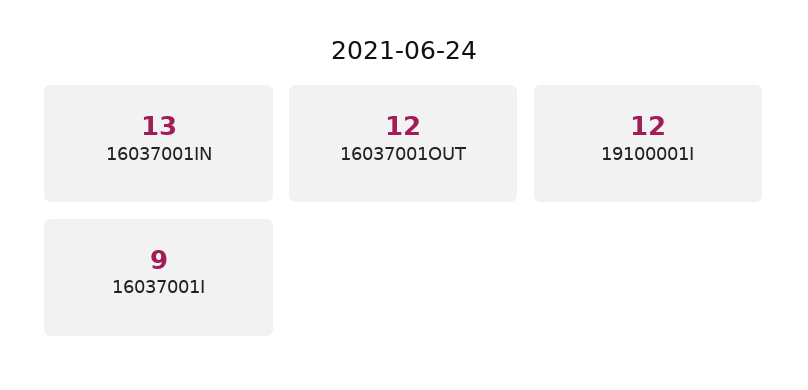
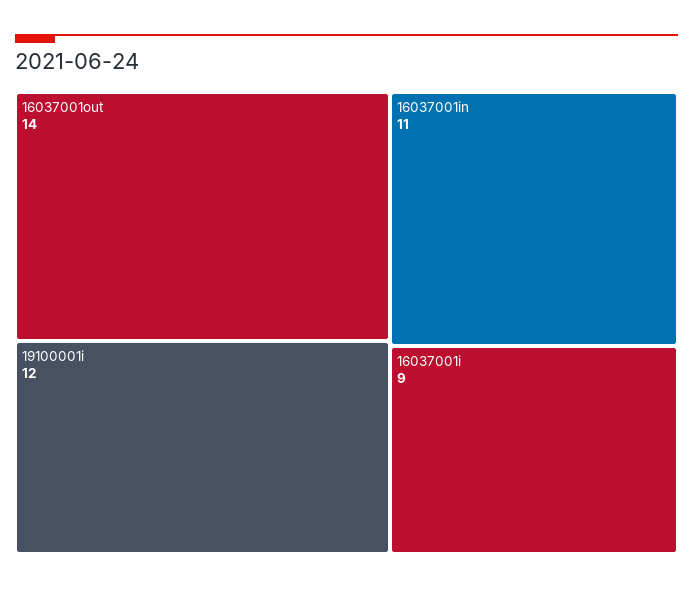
16037001IN: 13 -> 11
16037001OUT: 12 -> 14

